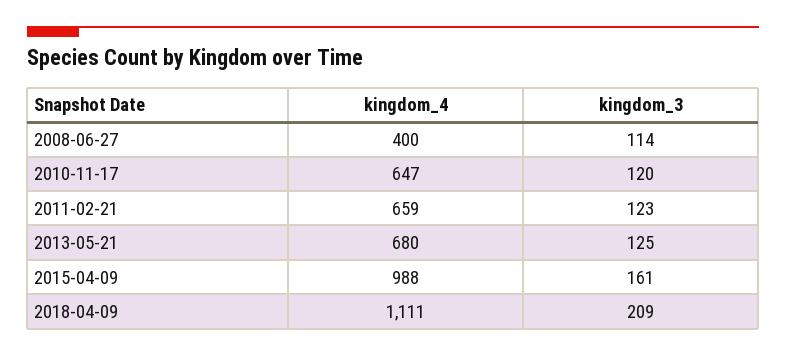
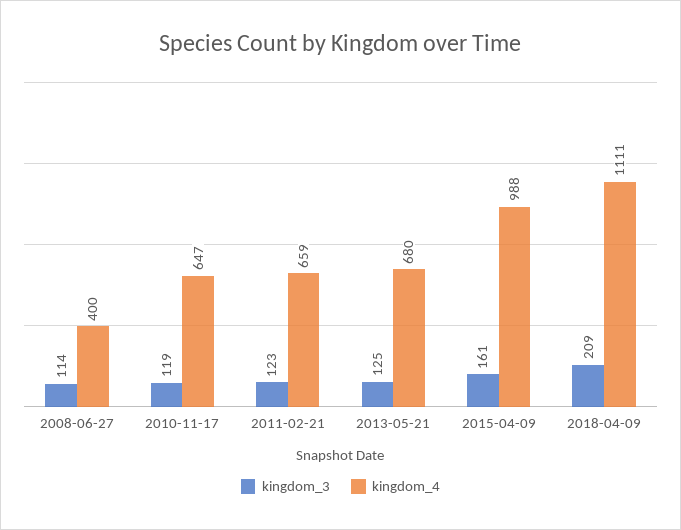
kingdom_3, 2010-11-17: 120 -> 119

